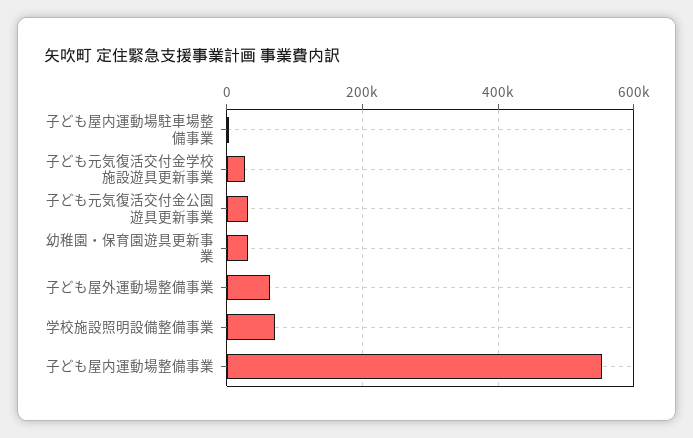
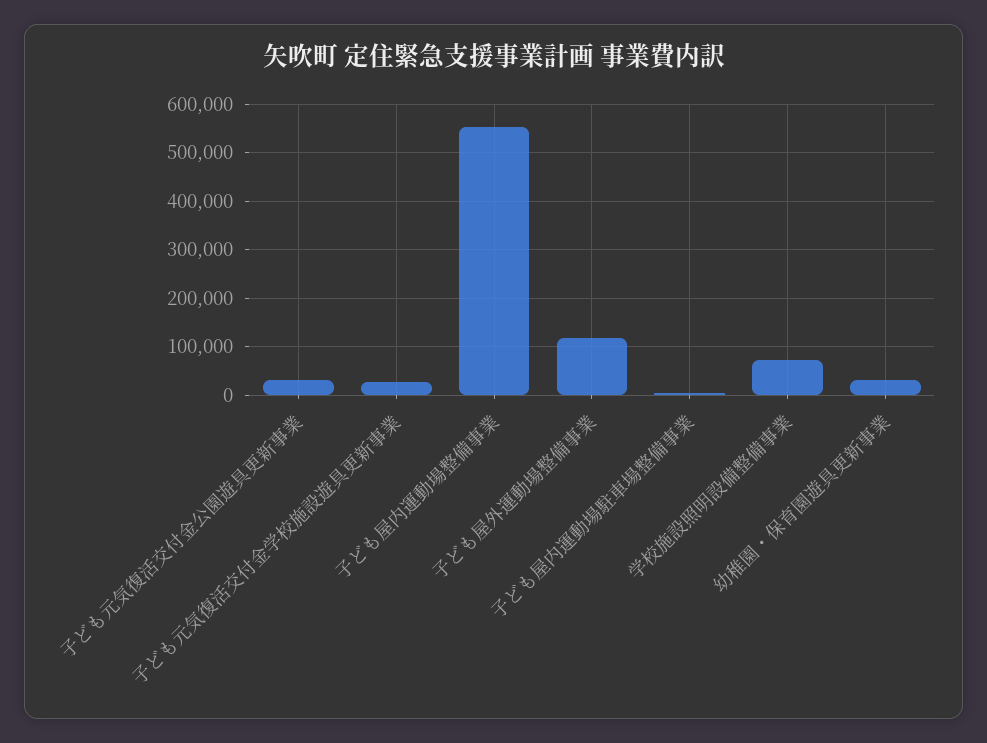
子ども屋外運動場整備事業: 60000 -> 120000

